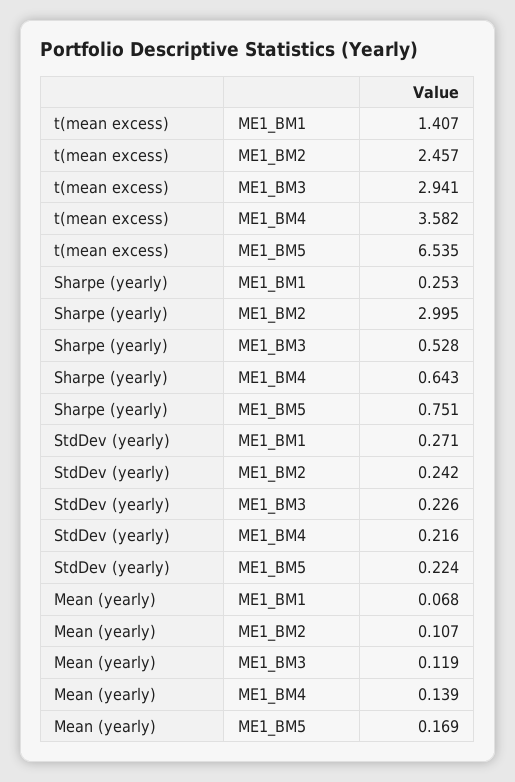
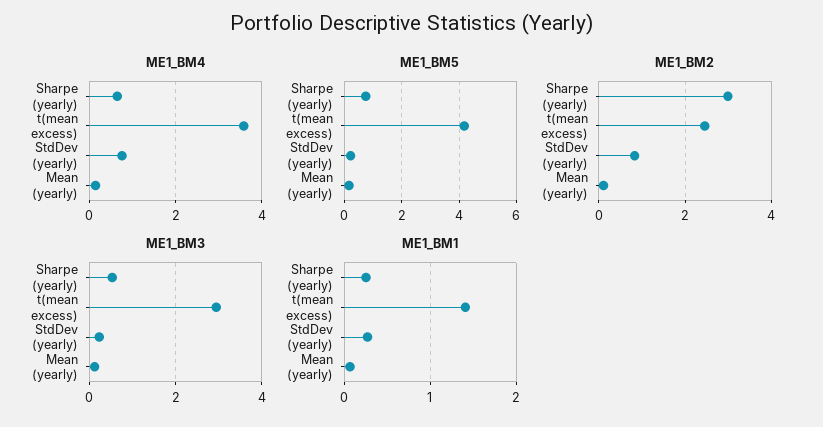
ME1_BM5, t(mean excess): 6.535 -> 4.25
ME1_BM2, StdDev (yearly): 0.242 -> 0.8
ME1_BM4, StdDev (yearly): 0.216 -> 0.8

